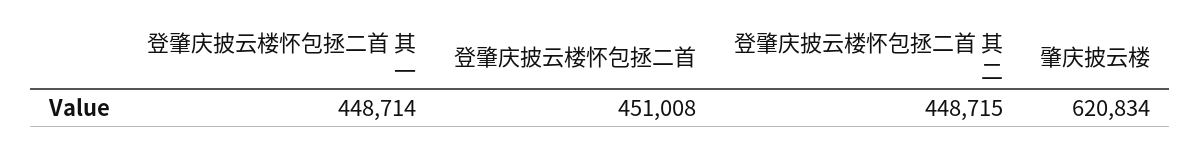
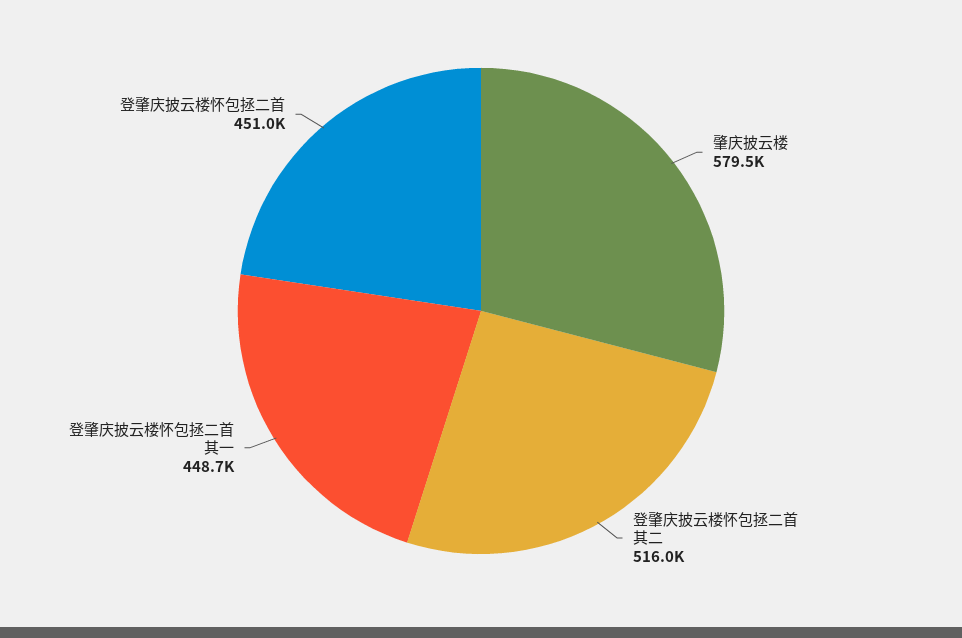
登肇庆披云楼怀包拯二首 其二: 448715 -> 516000
肇庆披云楼: 620834 -> 579500

